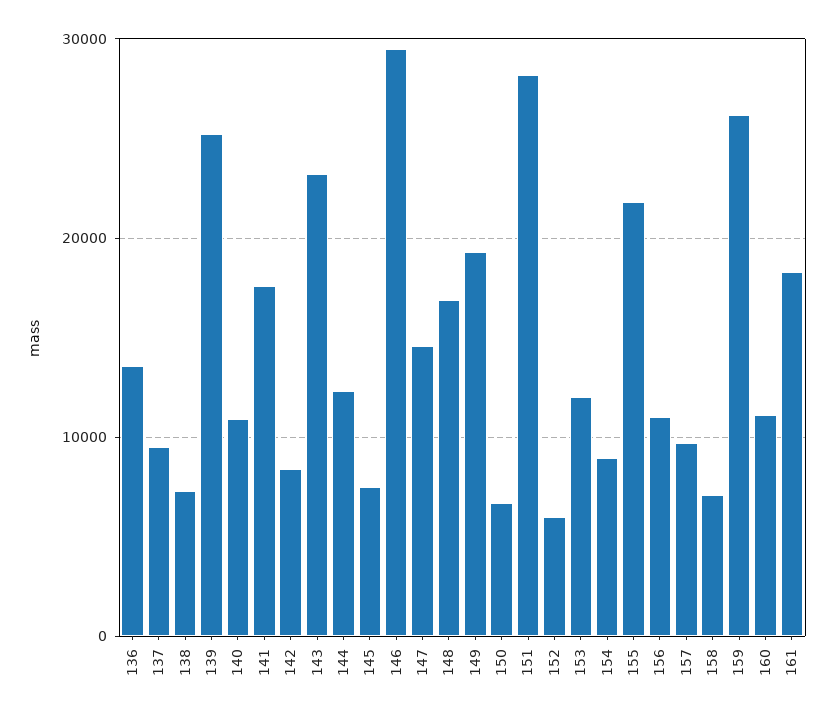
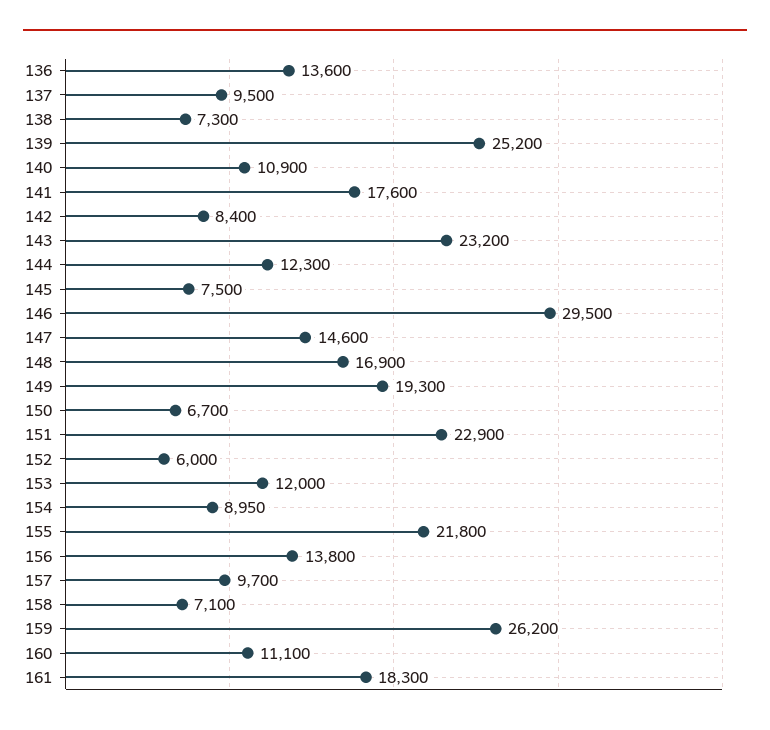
151: 28000 -> 22900
156: 11000 -> 13800

